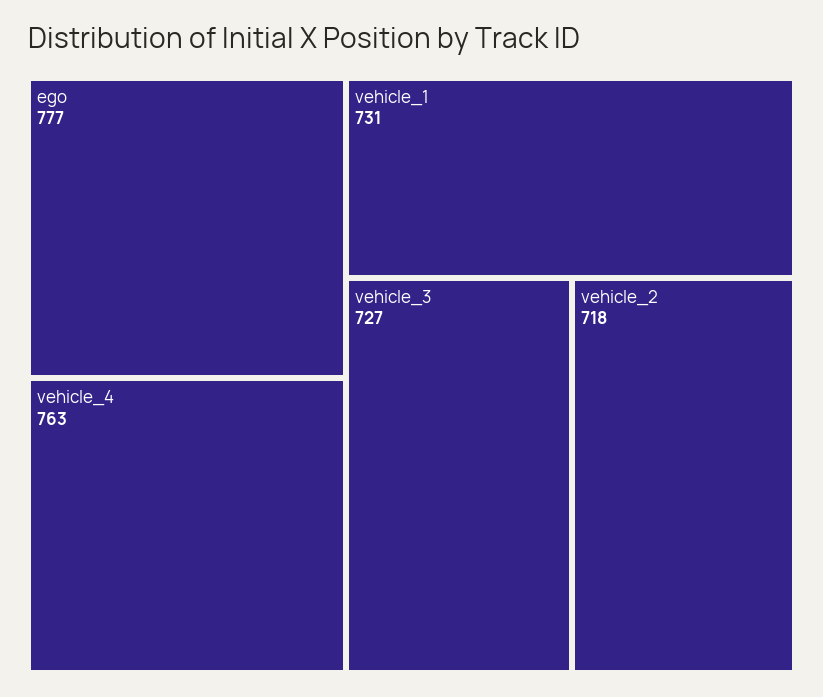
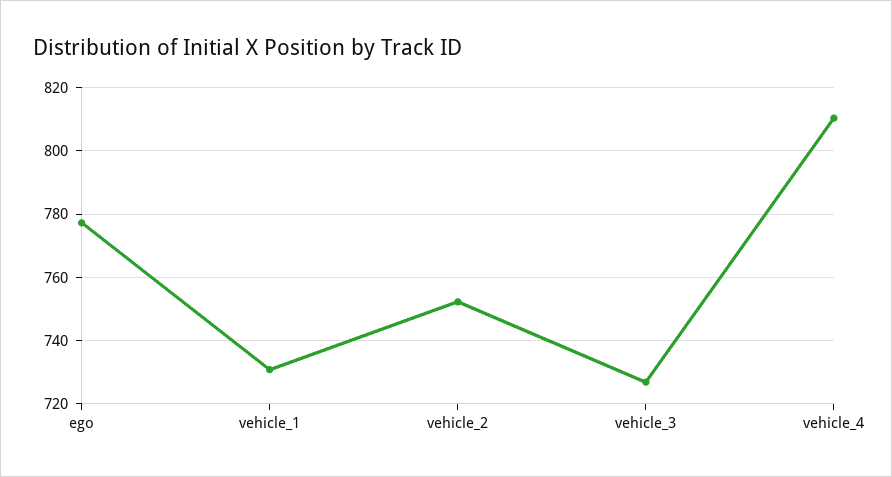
vehicle_4: 763 -> 810
vehicle_2: 718 -> 752

